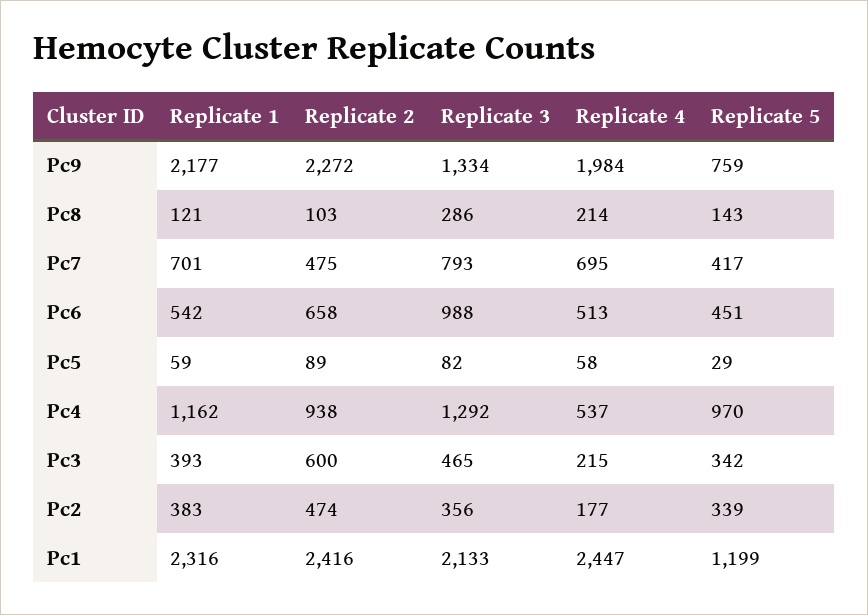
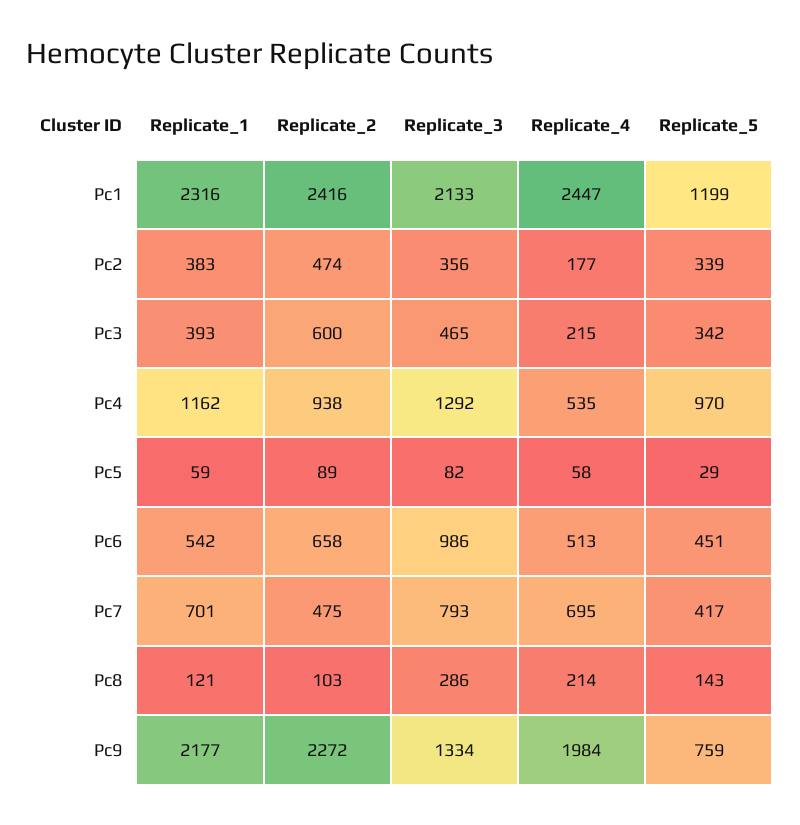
Replicate 3, Pc6: 988 -> 986
Replicate 4, Pc4: 537 -> 535

